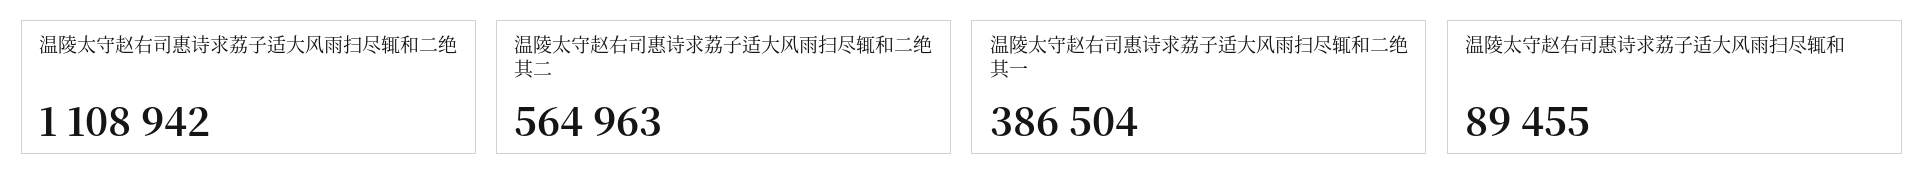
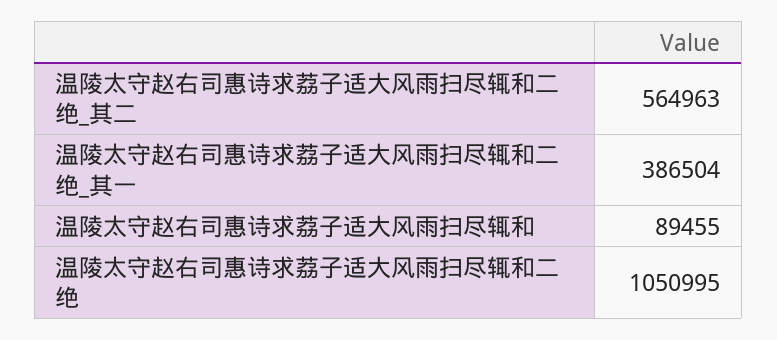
温陵太守赵右司惠诗求荔子适大风雨扫尽辄和二绝: 1108942 -> 1050995

